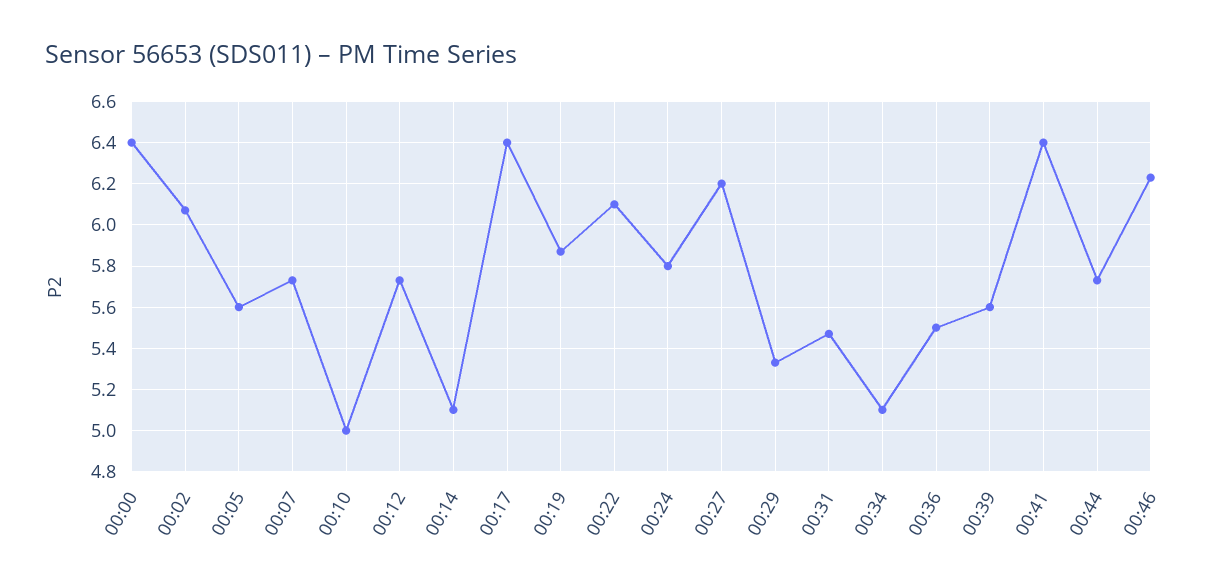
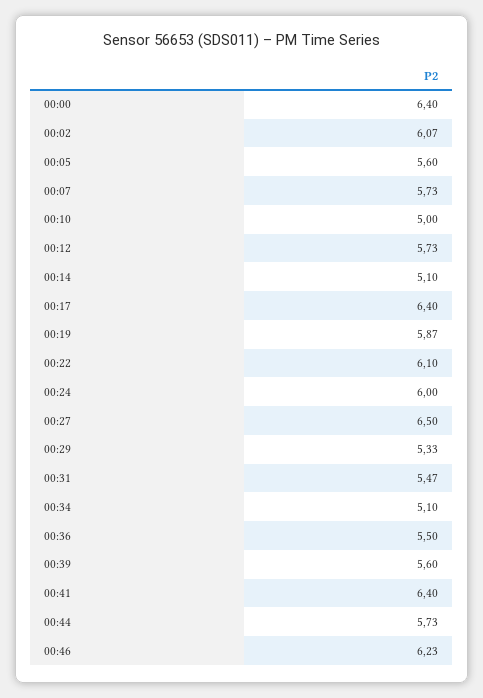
00:24: 5.8 -> 6
00:27: 6.2 -> 6.5

